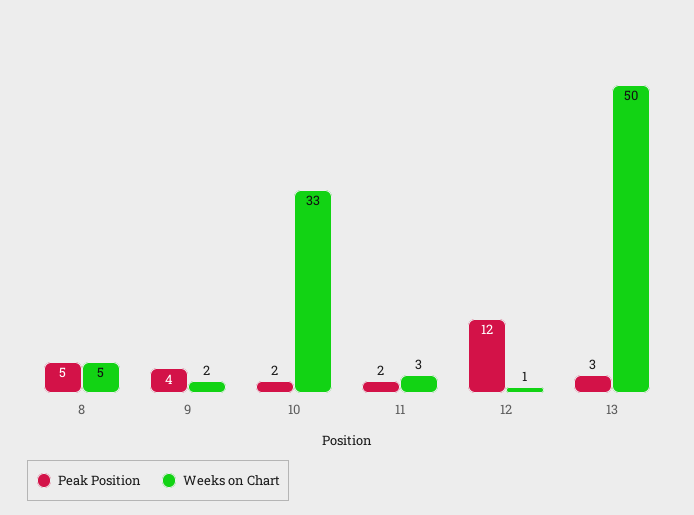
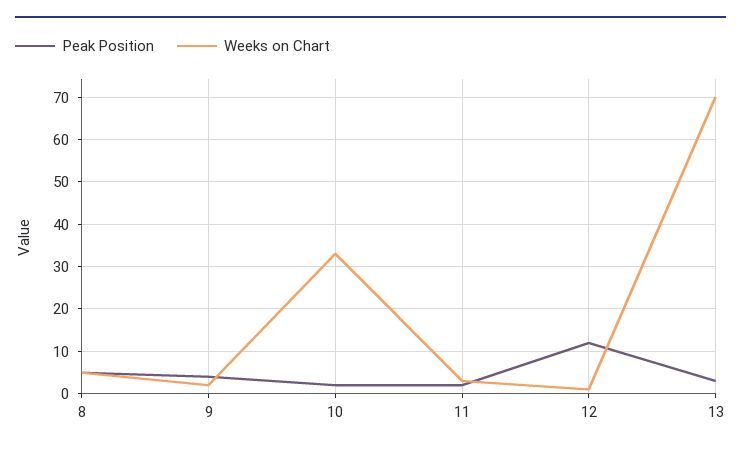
Weeks on Chart, 13: 50 -> 70

